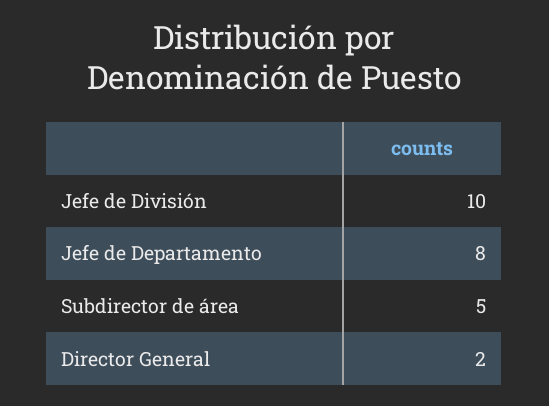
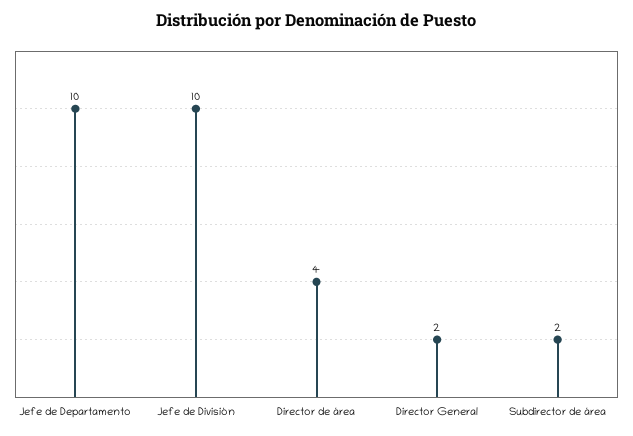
Jefe de Departamento: 8 -> 10
Subdirector de área: 5 -> 2
Director de área: none -> 4

